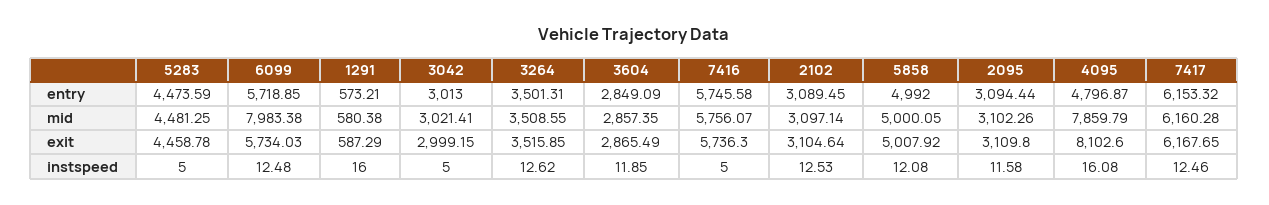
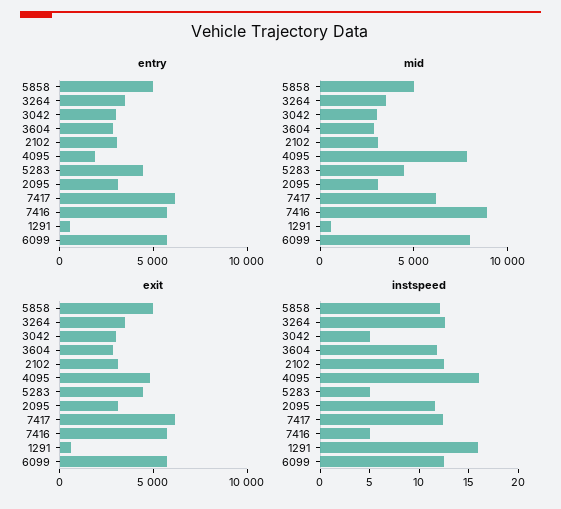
entry, 4095: 4796.87 -> 2000
mid, 7416: 5756.07 -> 9000
exit, 4095: 8102.6 -> 5000

